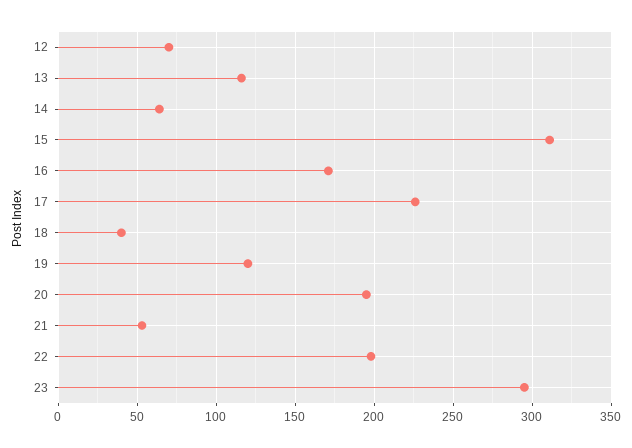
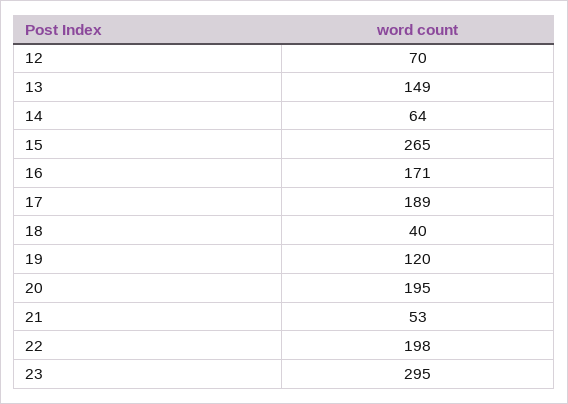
13: 115 -> 149
15: 310 -> 265
17: 225 -> 189

